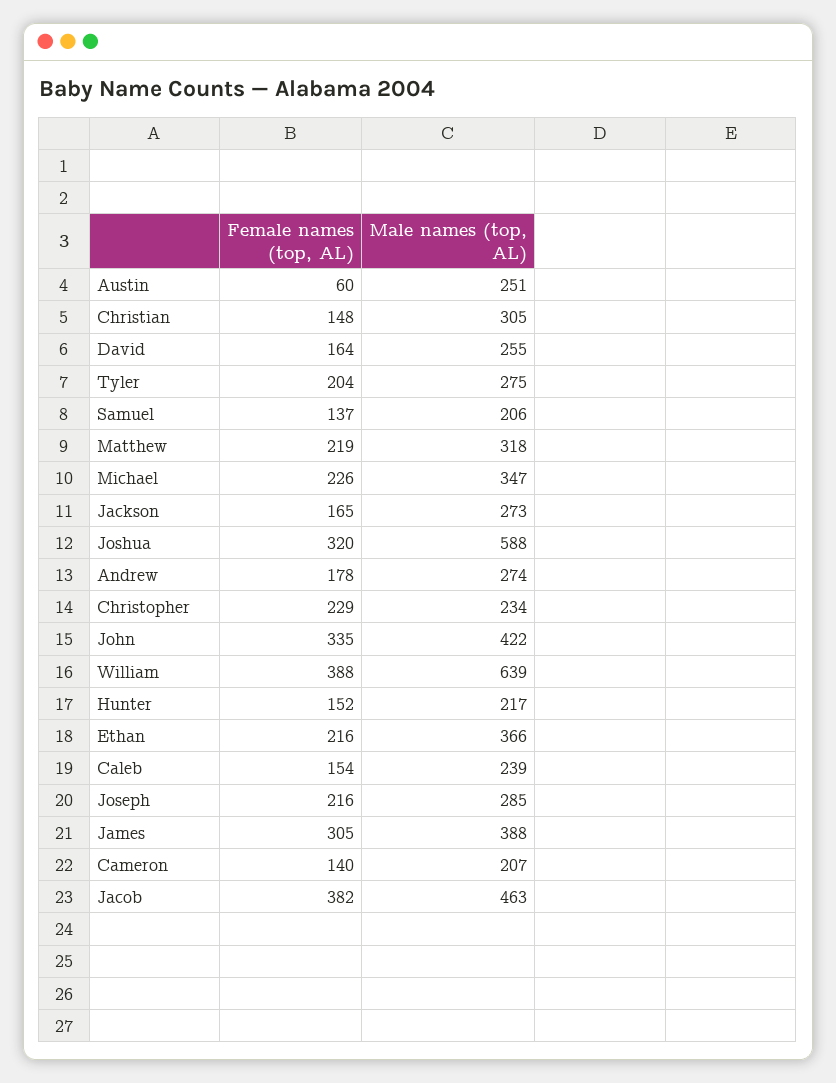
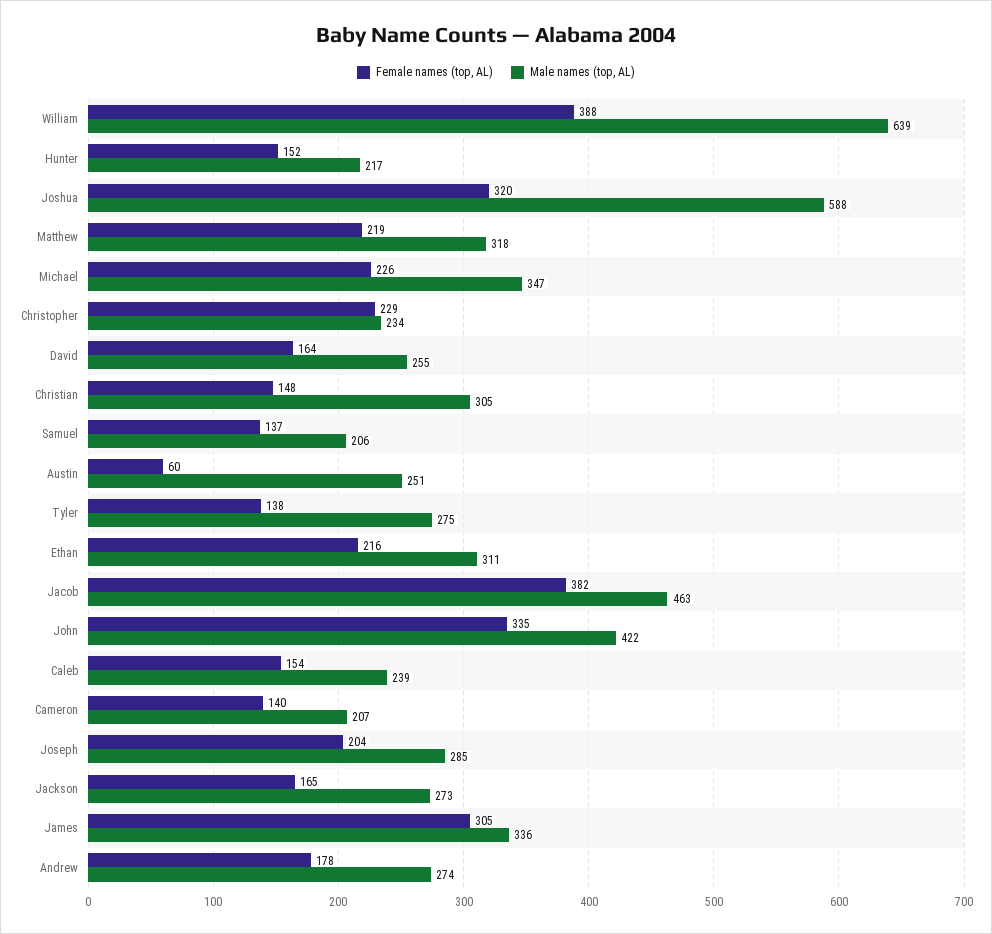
Female names (top, AL), Tyler: 204 -> 138
Male names (top, AL), Ethan: 366 -> 311
Female names (top, AL), Joseph: 216 -> 204
Male names (top, AL), James: 388 -> 336

